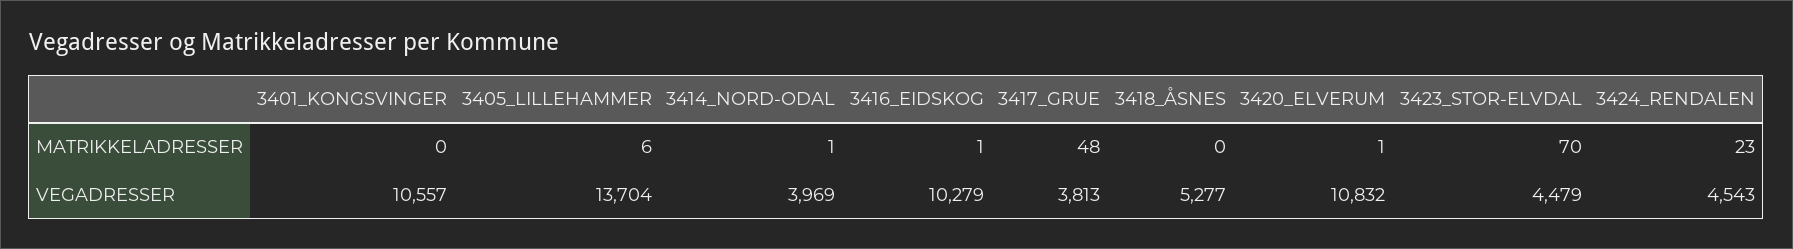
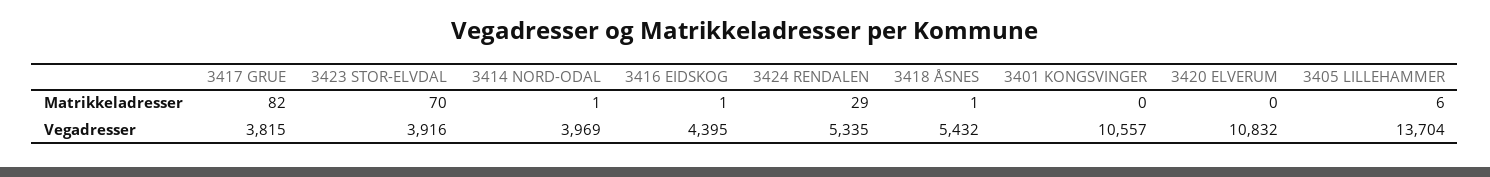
3417_GRUE, MATRIKKELADRESSER: 48 -> 82
3418_ÅSNES, MATRIKKELADRESSER: 0 -> 1
3420_ELVERUM, MATRIKKELADRESSER: 1 -> 0
3424_RENDALEN, MATRIKKELADRESSER: 23 -> 29
3416_EIDSKOG, VEGADRESSER: 10279 -> 4395
3417_GRUE, VEGADRESSER: 3813 -> 3815
3418_ÅSNES, VEGADRESSER: 5277 -> 5432
3423_STOR-ELVDAL, VEGADRESSER: 4479 -> 3916
3424_RENDALEN, VEGADRESSER: 4543 -> 5335

